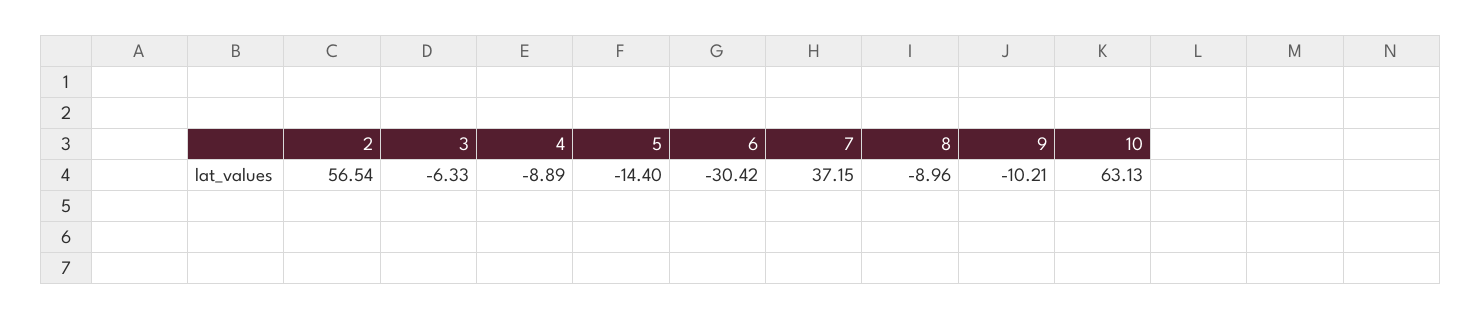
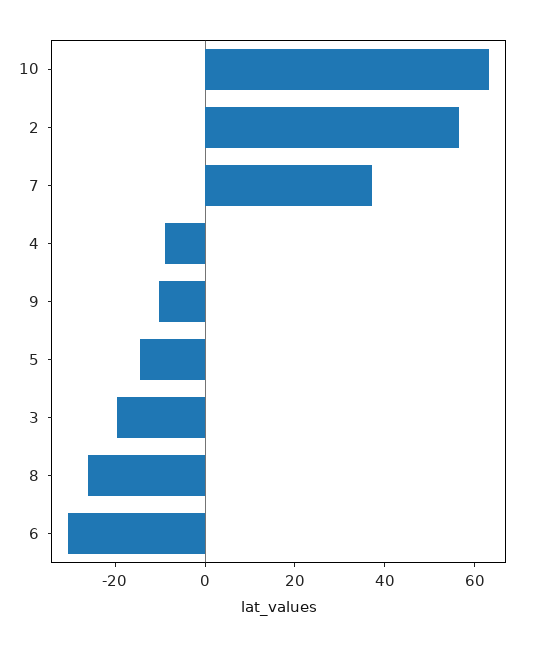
3: -6.33 -> -20
8: -8.96 -> -25

